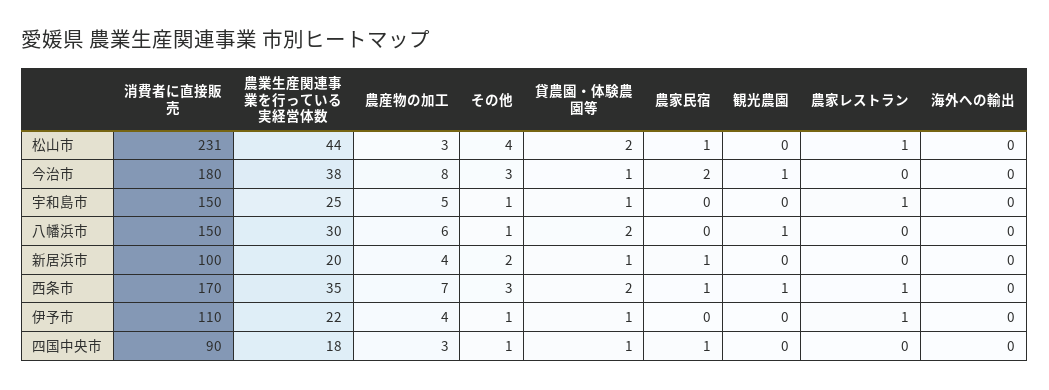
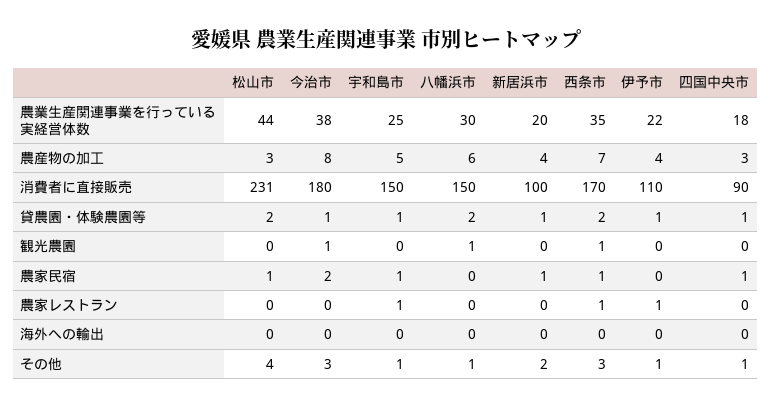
農家レストラン, 松山市: 1 -> 0
農家民宿, 宇和島市: 0 -> 1

